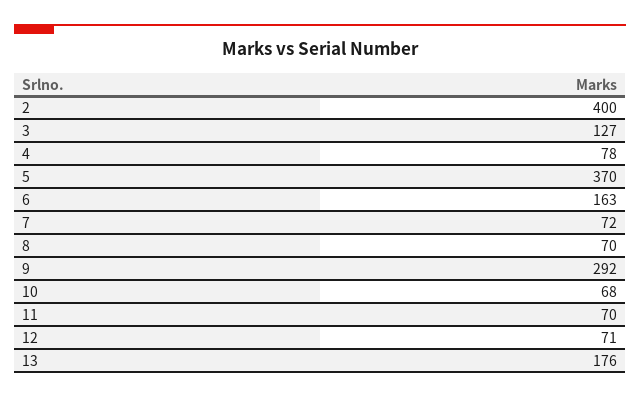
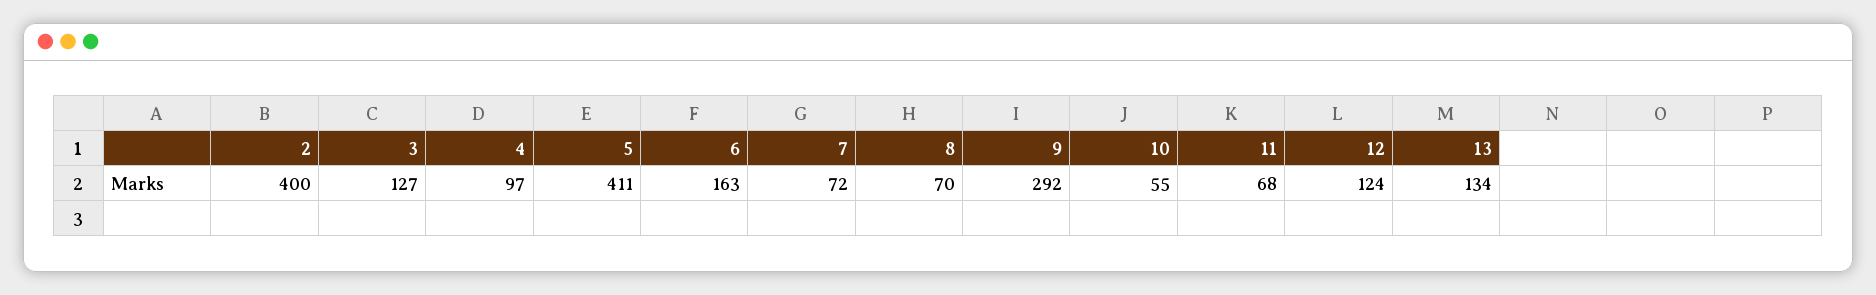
4: 78 -> 97
5: 370 -> 411
10: 68 -> 55
11: 70 -> 68
12: 71 -> 124
13: 176 -> 134

